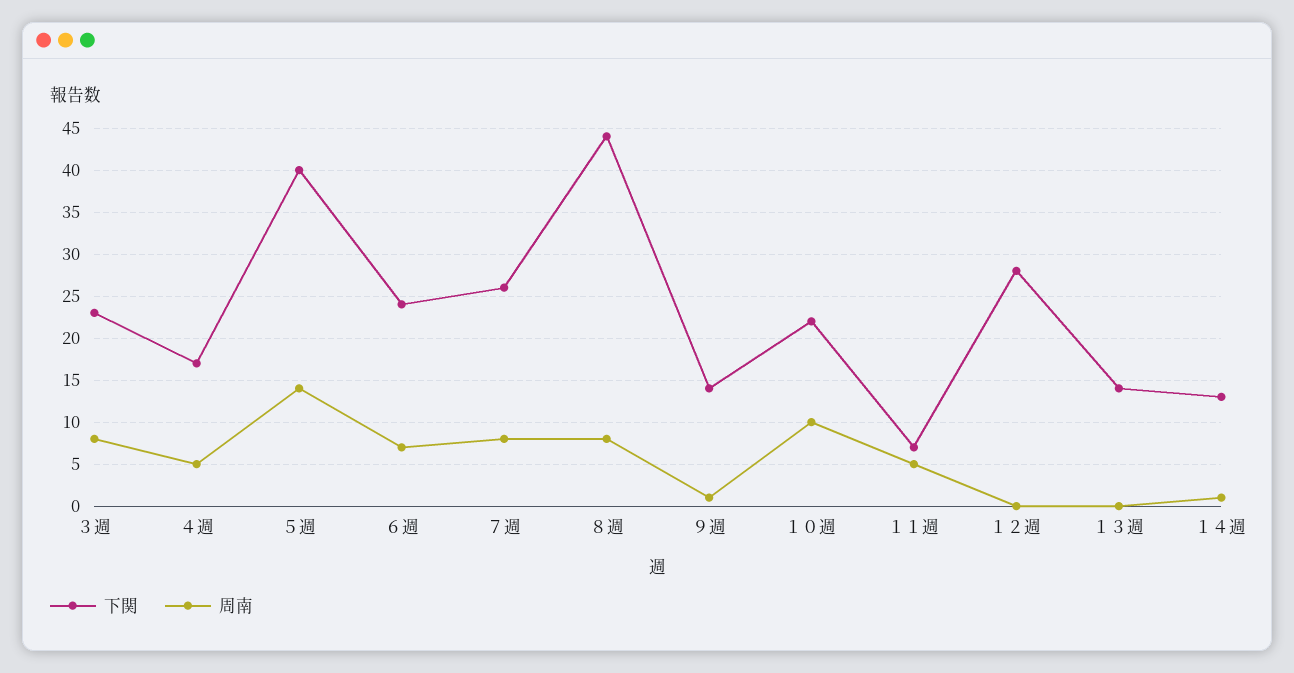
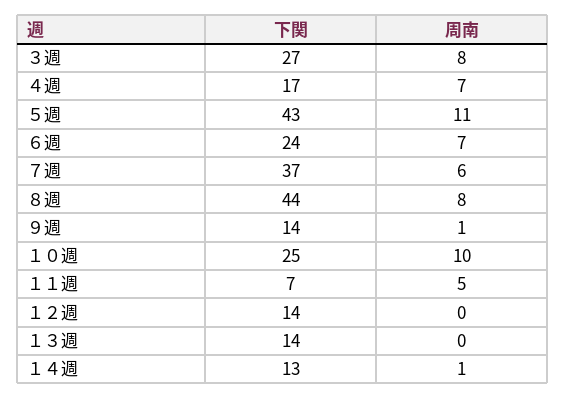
下関, ３週: 23 -> 27
周南, ４週: 5 -> 7
下関, ５週: 40 -> 43
周南, ５週: 14 -> 11
下関, ７週: 26 -> 37
周南, ７週: 8 -> 6
下関, １０週: 22 -> 25
下関, １２週: 28 -> 14

